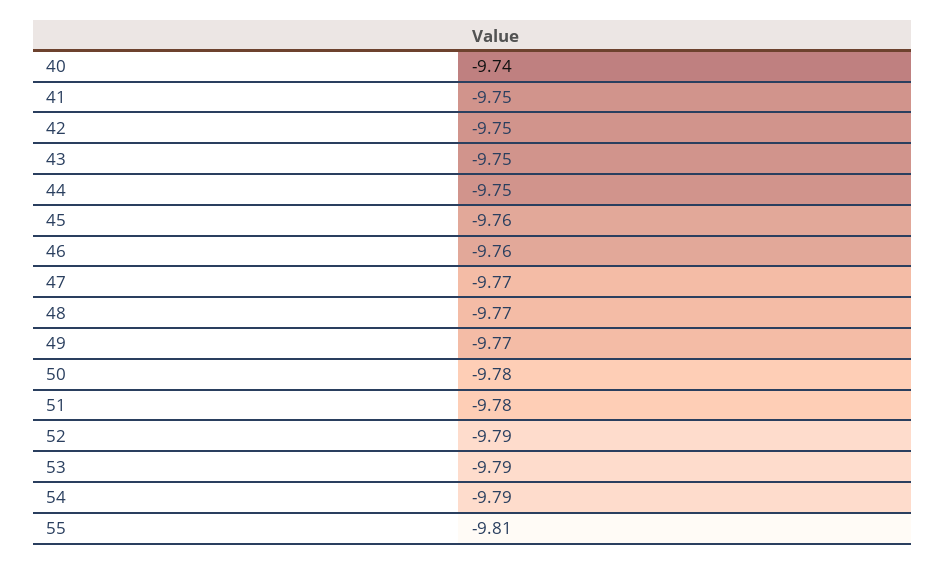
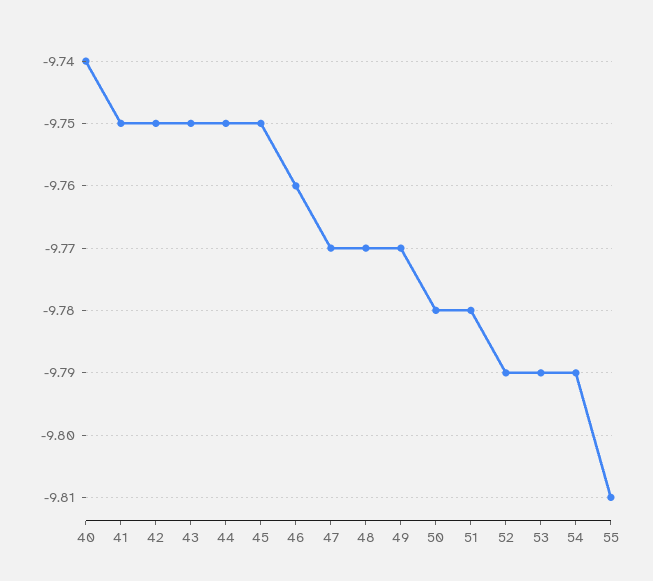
45: -9.76 -> -9.75

